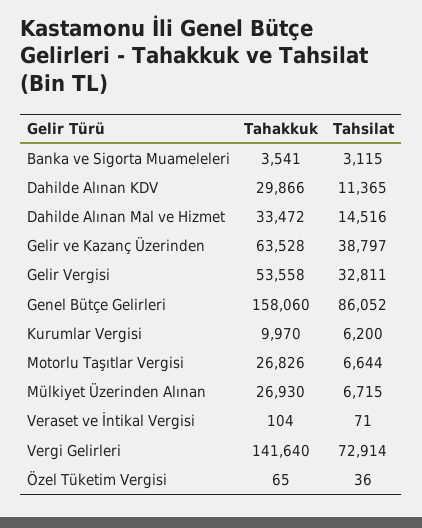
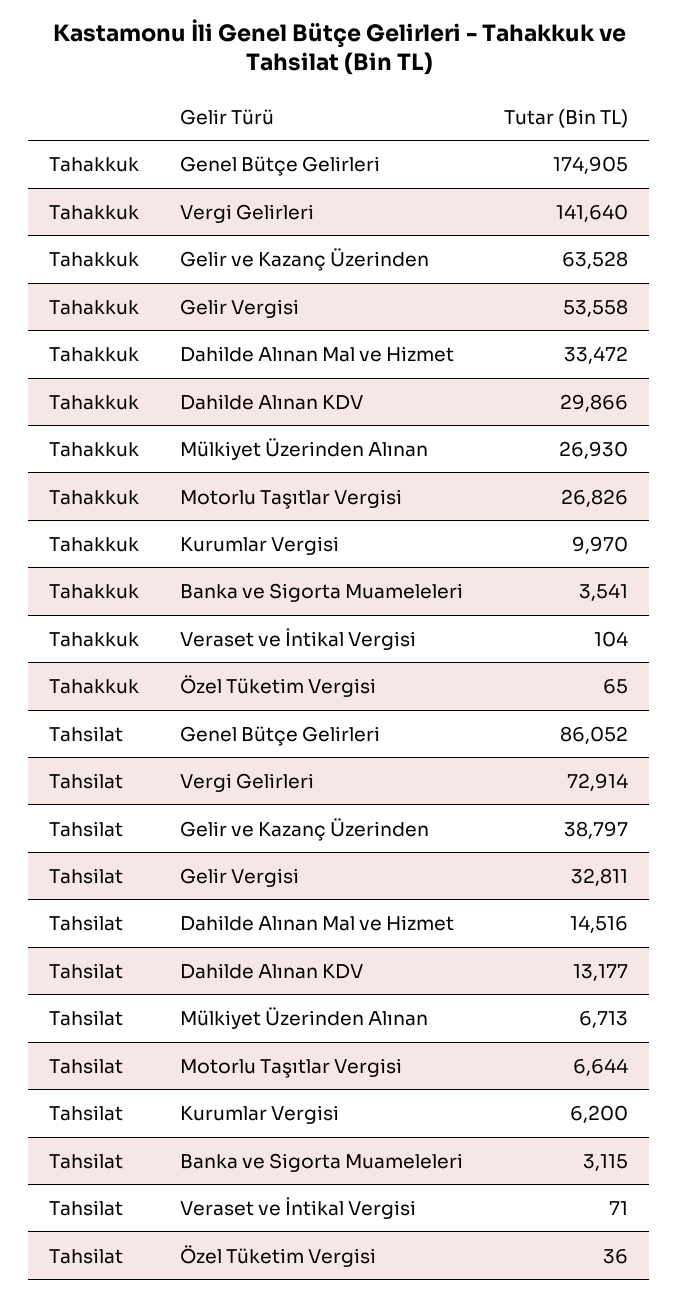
Tahsilat, Dahilde Alınan KDV: 11365 -> 13177
Tahakkuk, Genel Bütçe Gelirleri: 158060 -> 174905
Tahsilat, Mülkiyet Üzerinden Alınan: 6715 -> 6713

